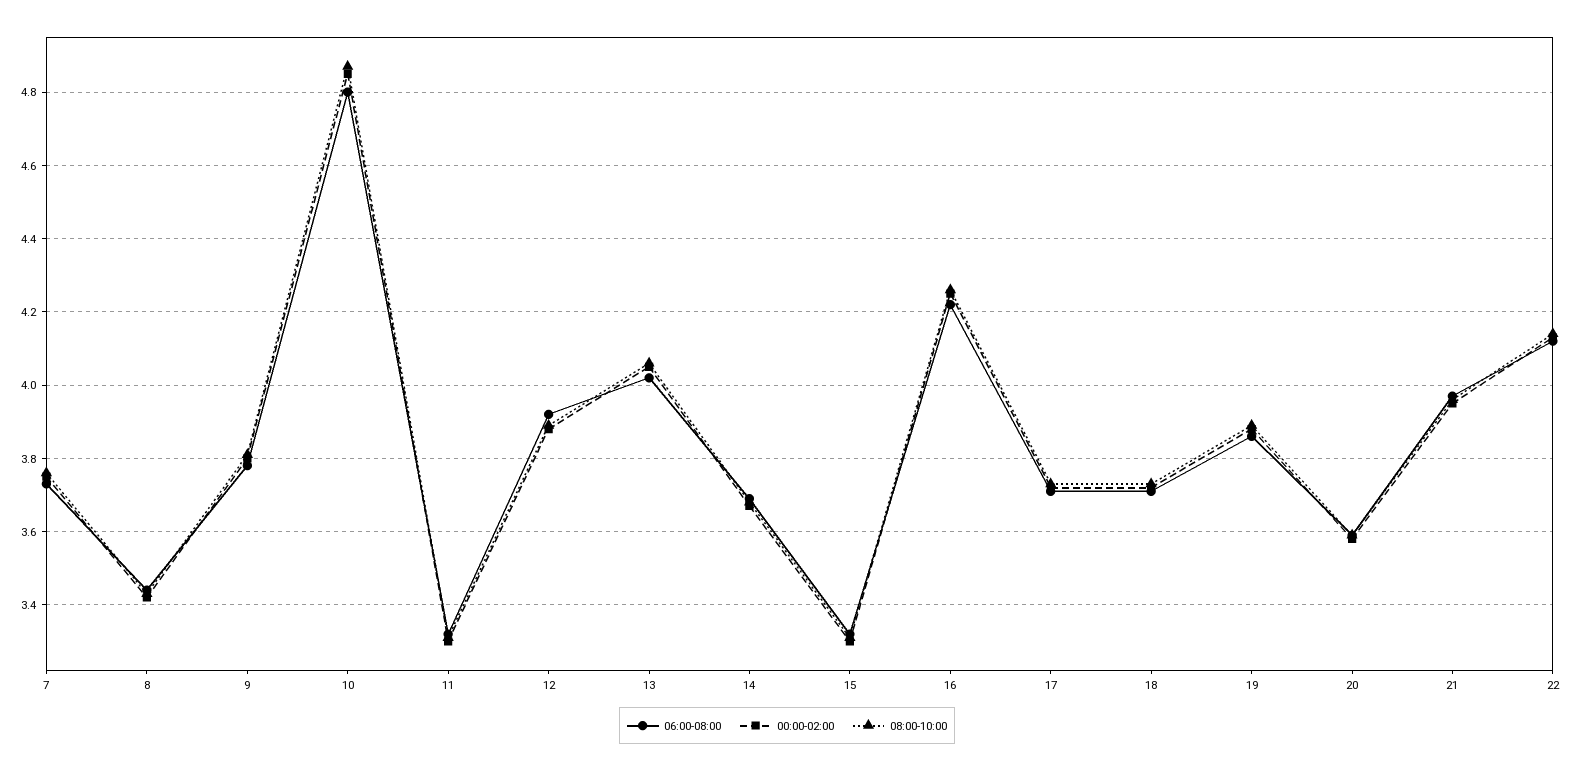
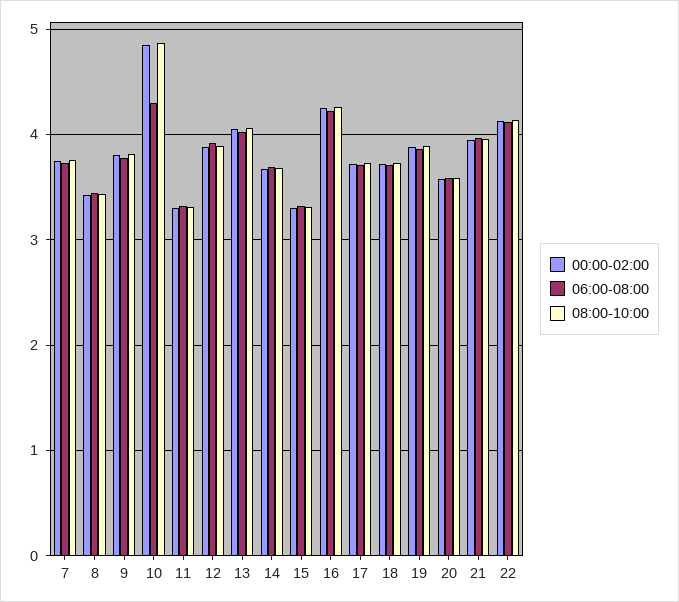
06:00-08:00, 10: 4.8 -> 4.3

